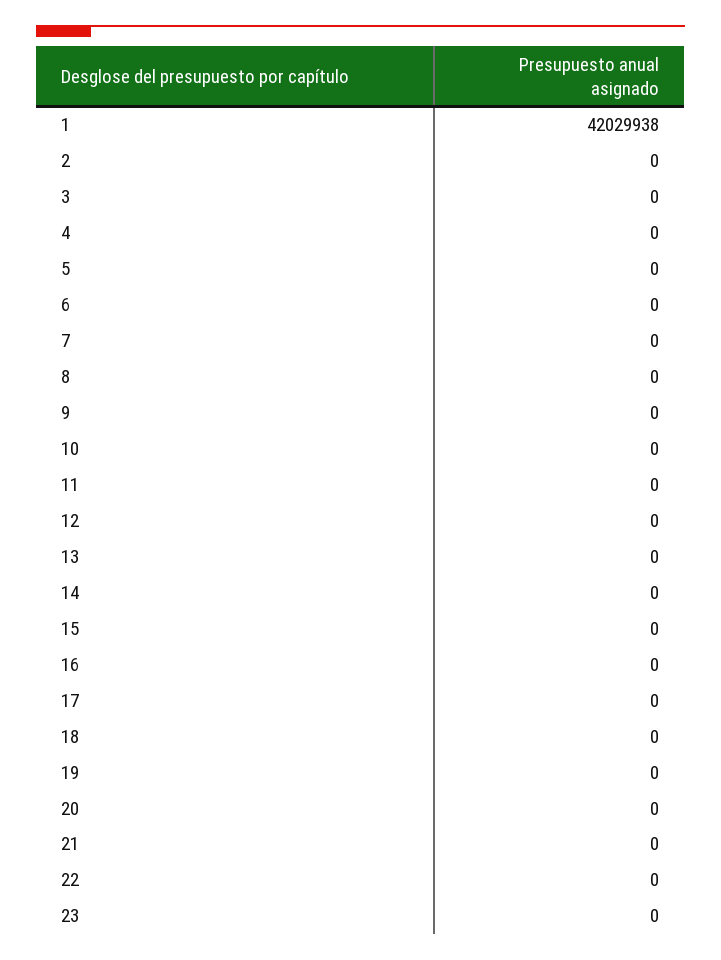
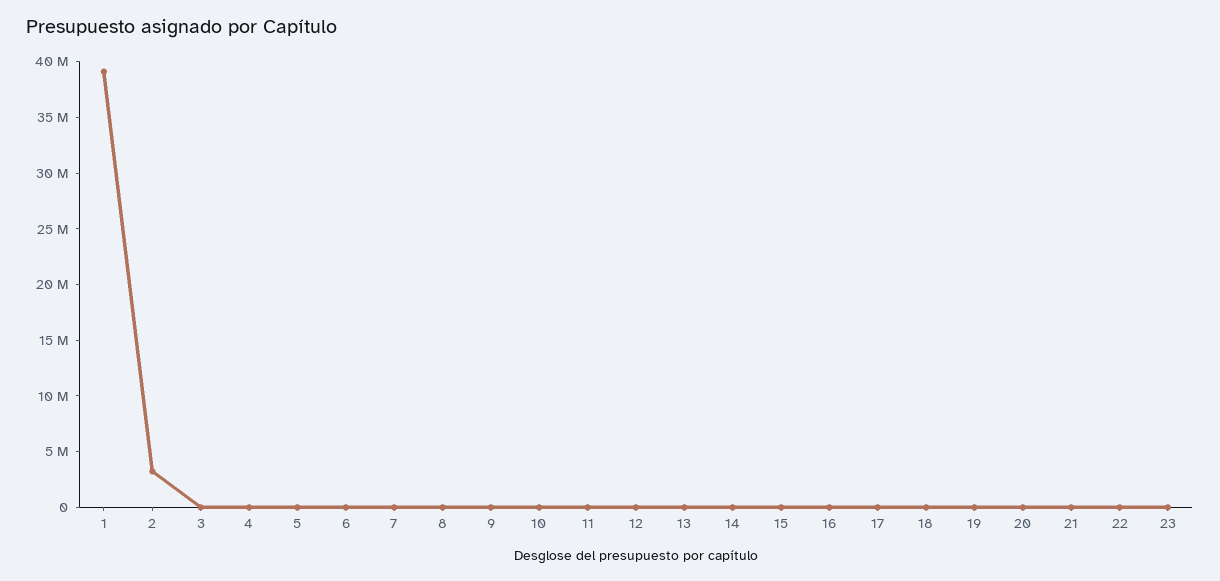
1: 42029938 -> 39000000
2: 0 -> 3000000

